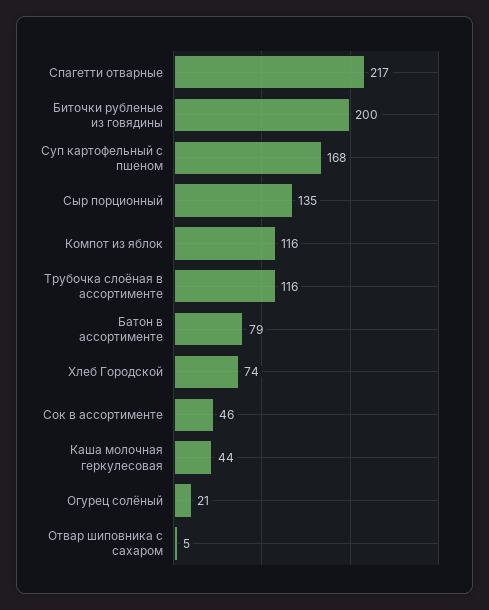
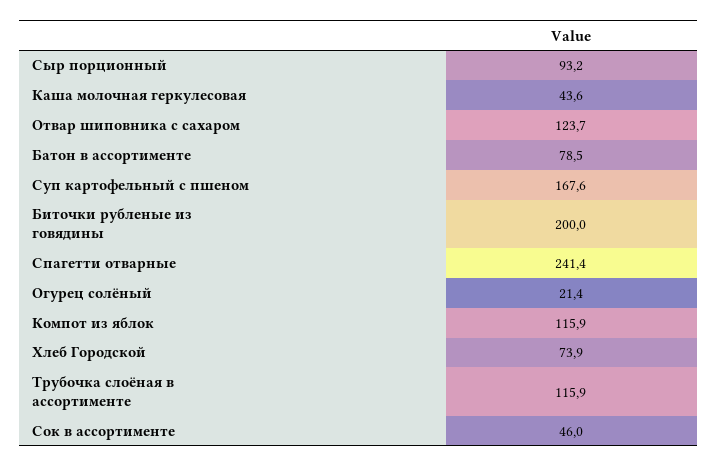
Спагетти отварные: 217 -> 241.4
Сыр порционный: 135 -> 93.2
Отвар шиповника с сахаром: 5 -> 123.7

